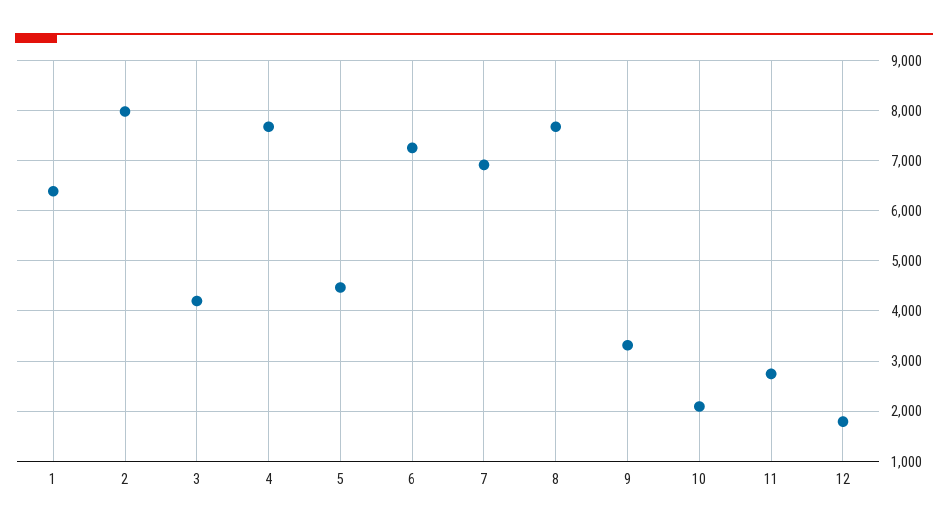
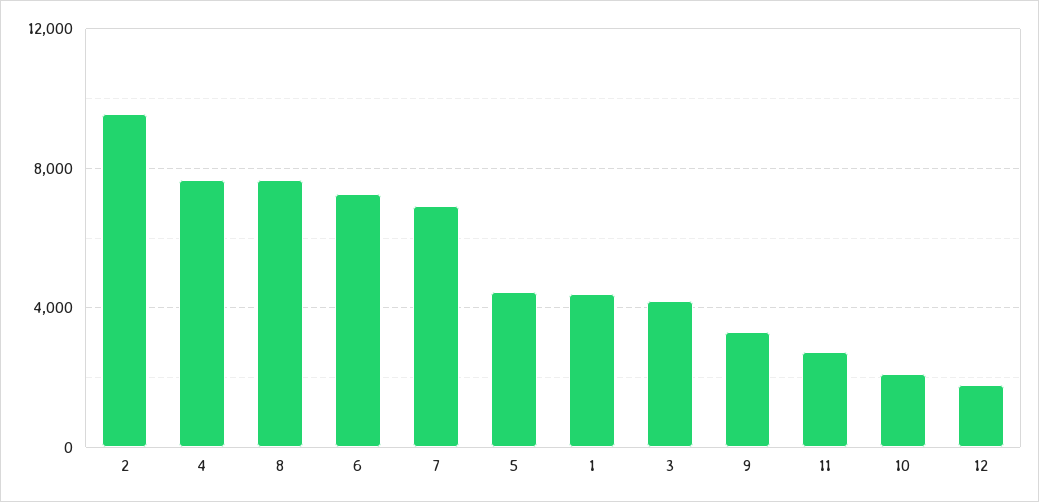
1: 6400 -> 4500
2: 8000 -> 9500

